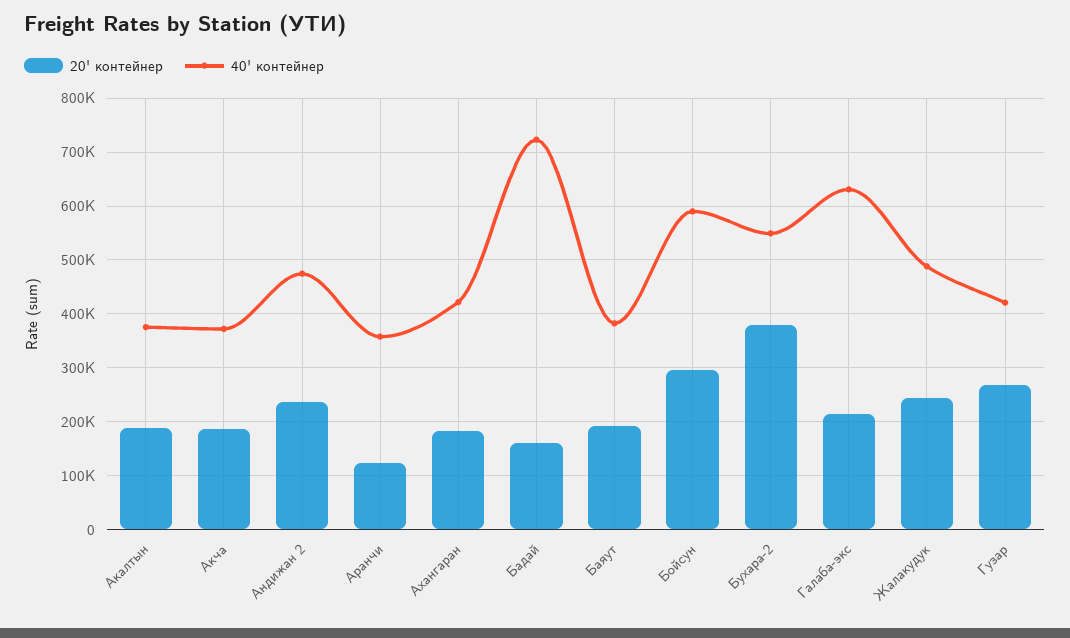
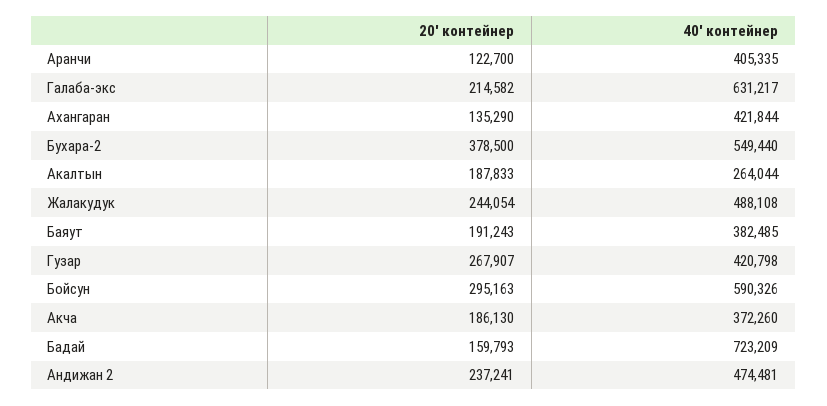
40' контейнер, Акалтын: 380000 -> 264044
40' контейнер, Аранчи: 360000 -> 405335
20' контейнер, Ахангаран: 180000 -> 135290

